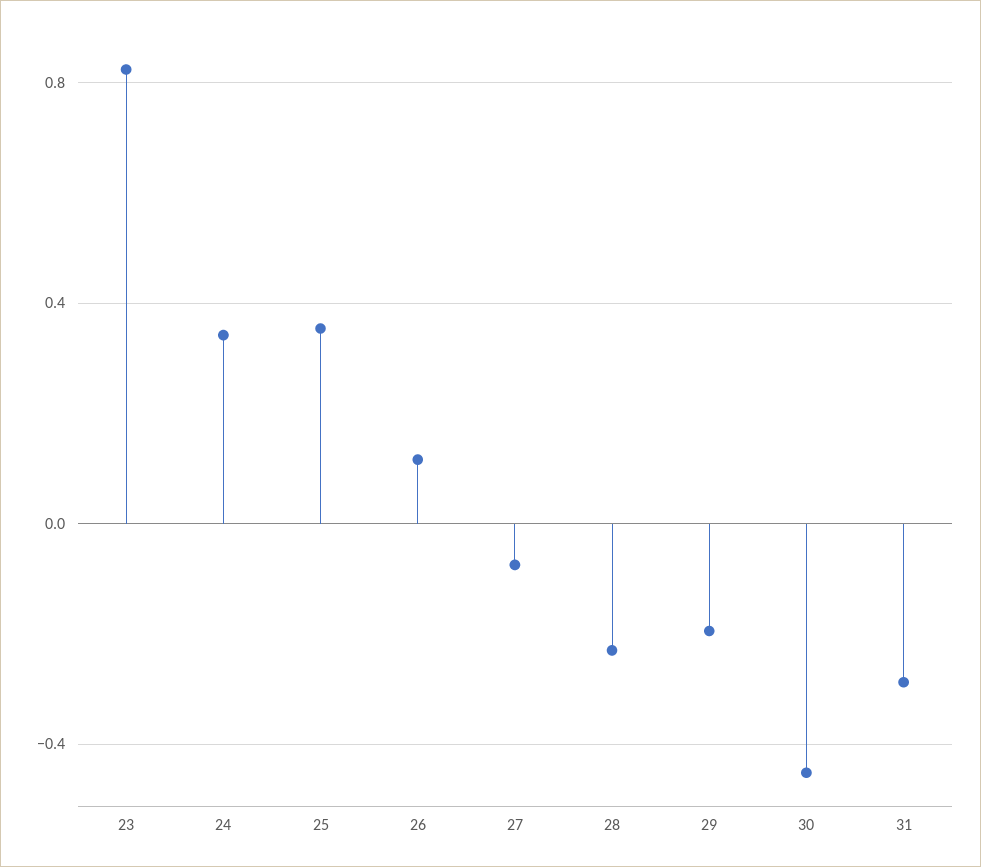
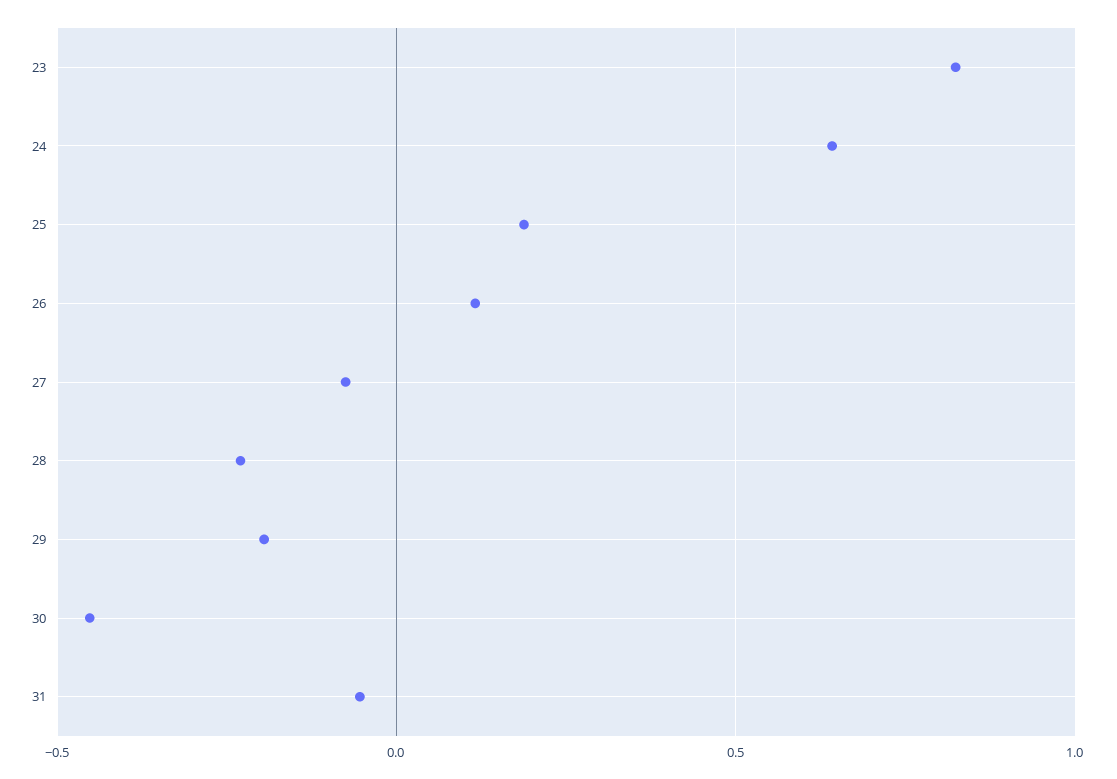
24: 0.35 -> 0.65
25: 0.35 -> 0.2
31: -0.3 -> -0.05

